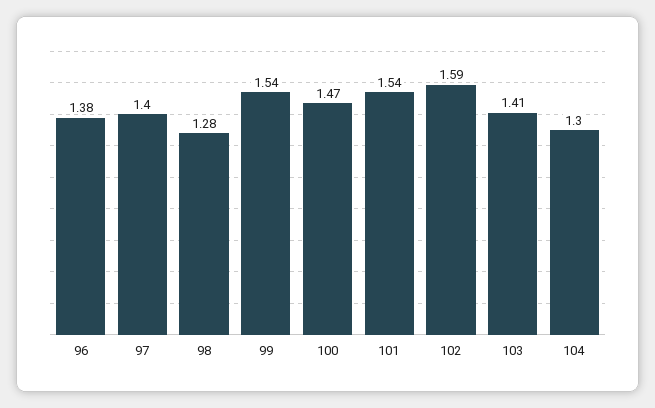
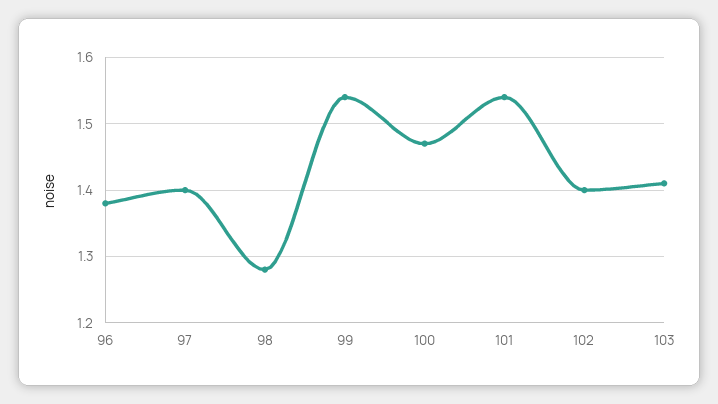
102: 1.59 -> 1.4
104: 1.3 -> none

